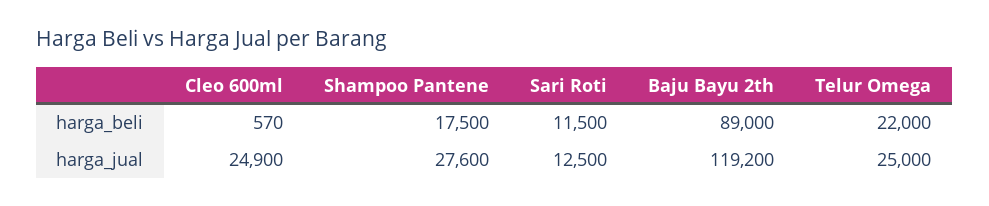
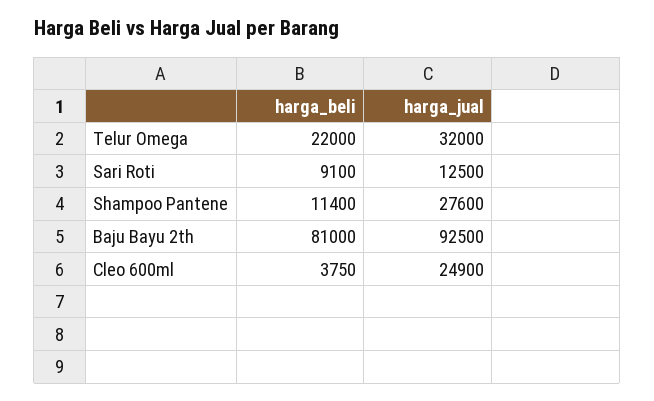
Cleo 600ml, harga_beli: 570 -> 3750
Shampoo Pantene, harga_beli: 17500 -> 11400
Sari Roti, harga_beli: 11500 -> 9100
Baju Bayu 2th, harga_beli: 89000 -> 81000
Baju Bayu 2th, harga_jual: 119200 -> 92500
Telur Omega, harga_jual: 25000 -> 32000

